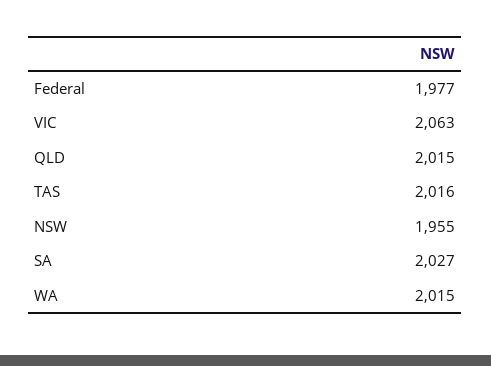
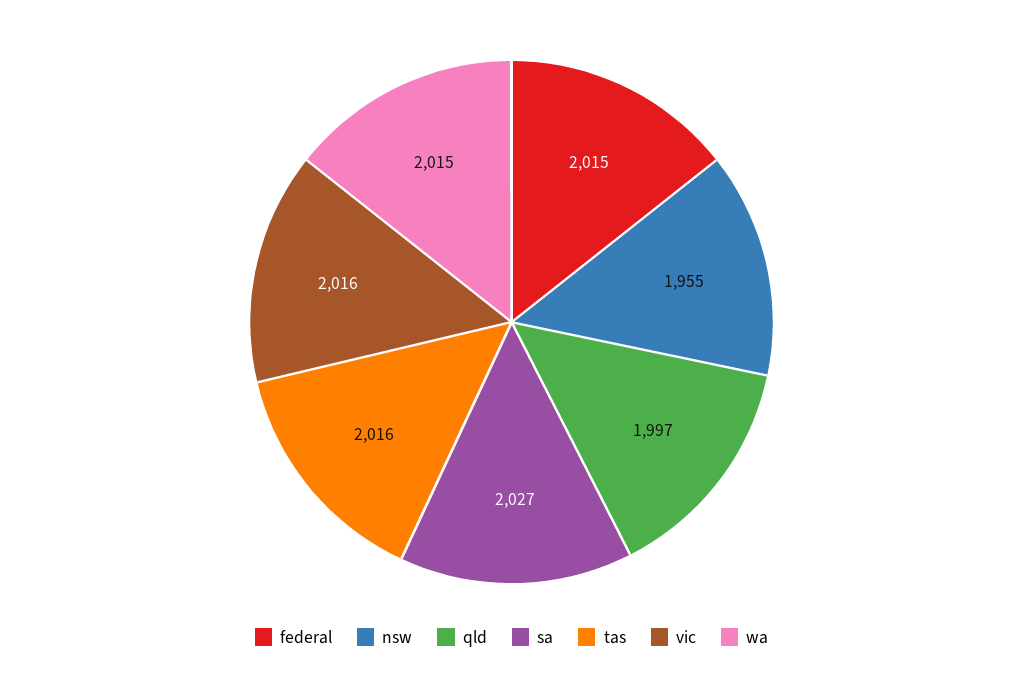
Federal: 1977 -> 2015
VIC: 2063 -> 2016
QLD: 2015 -> 1997

